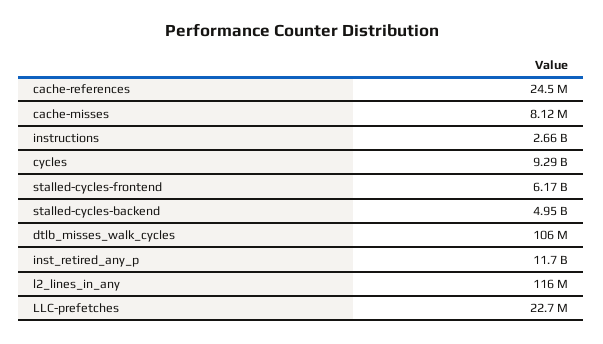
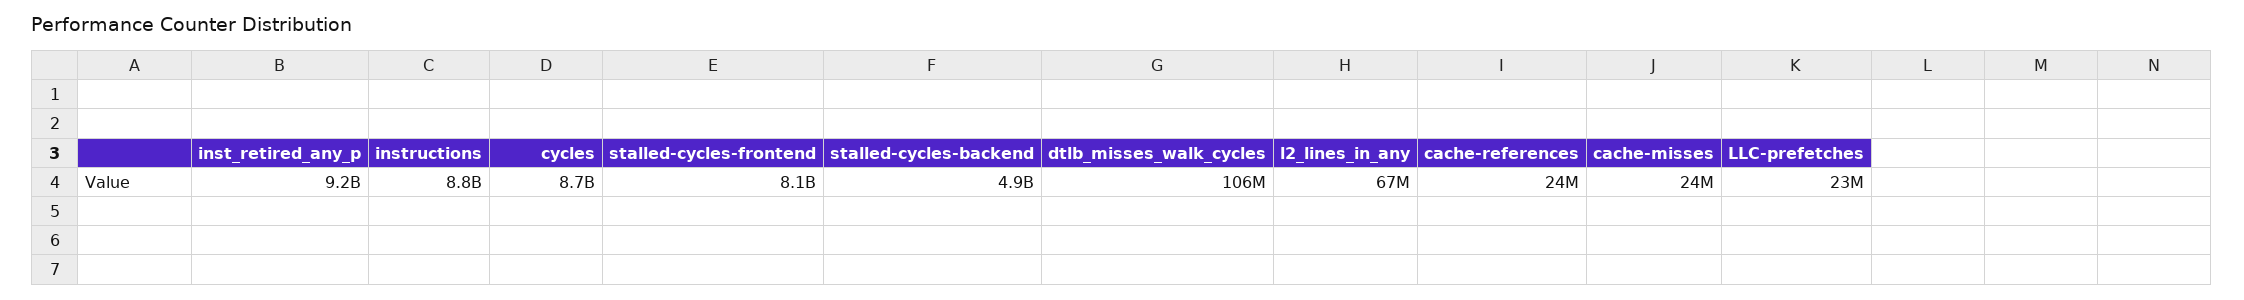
cache-misses: 8120000 -> 24000000
instructions: 2660000000 -> 8800000000
cycles: 9290000000 -> 8700000000
stalled-cycles-frontend: 6170000000 -> 8100000000
inst_retired_any_p: 11700000000 -> 9200000000
l2_lines_in_any: 116000000 -> 67000000

